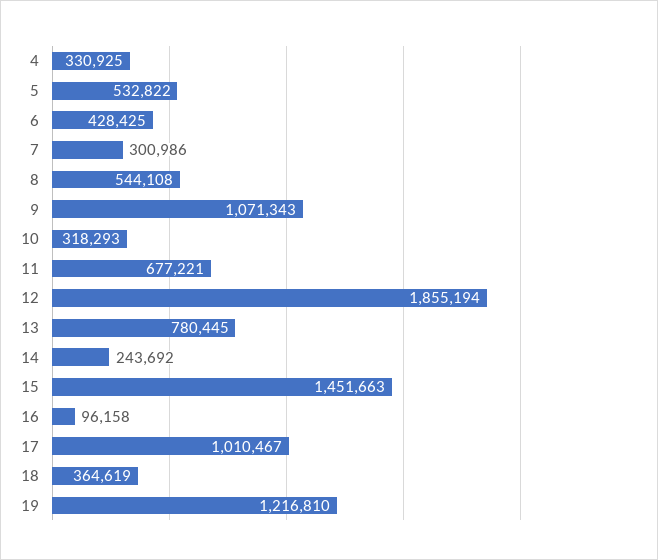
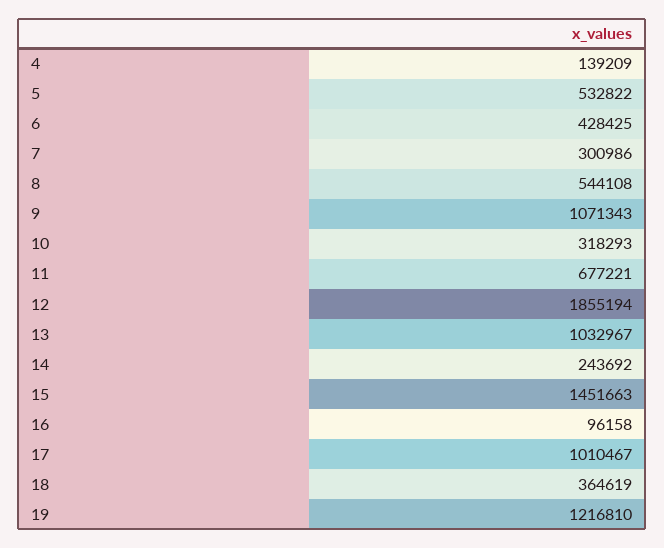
4: 330925 -> 139209
13: 780445 -> 1032967

